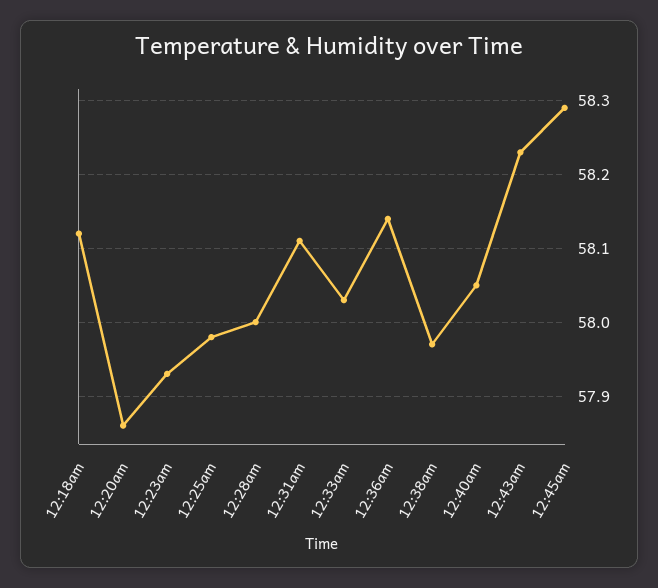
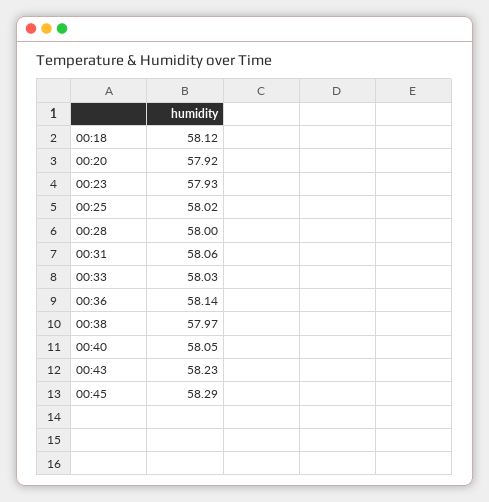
12:20am: 57.86 -> 57.92
12:25am: 57.98 -> 58.02
12:31am: 58.11 -> 58.06

